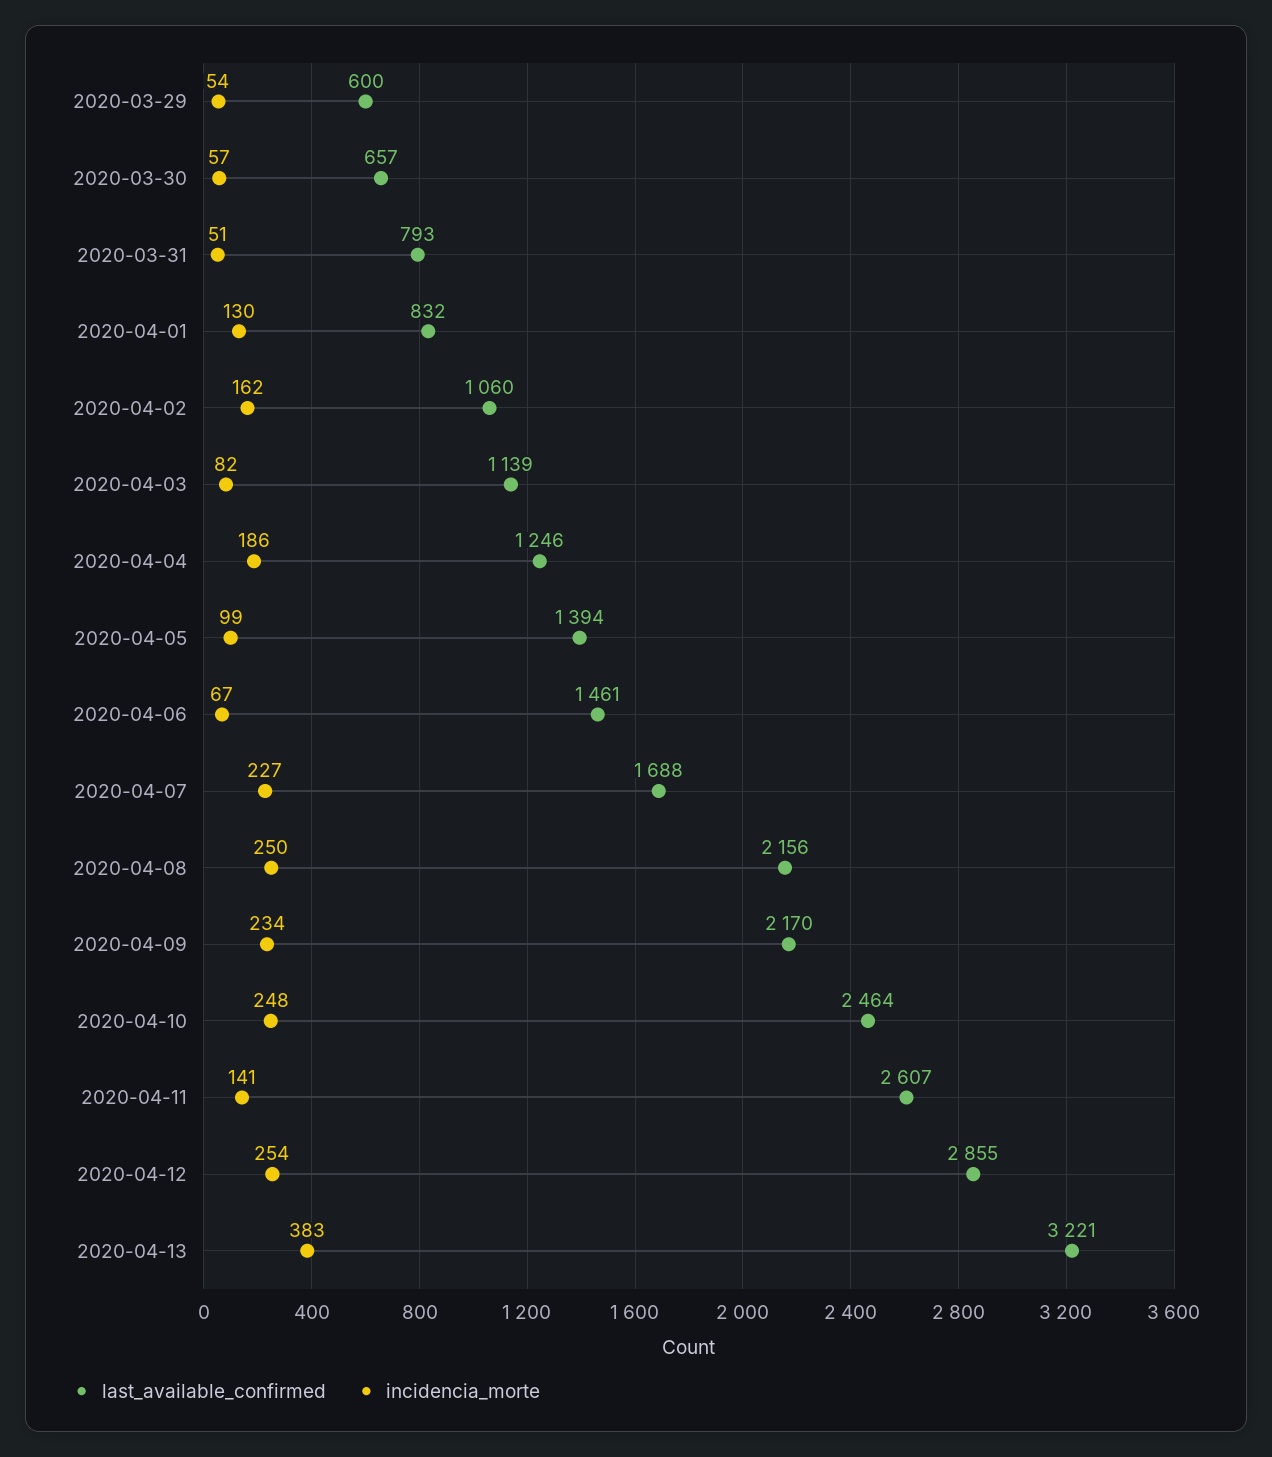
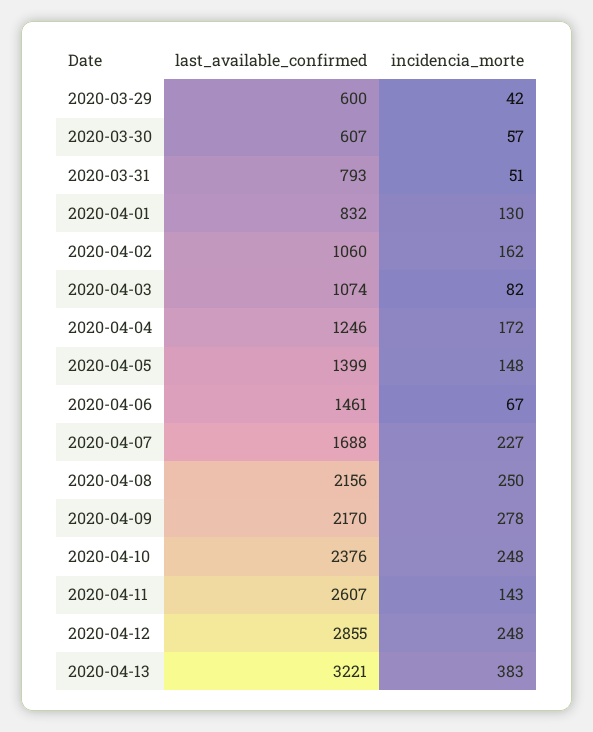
incidencia_morte, 2020-03-29: 54 -> 42
last_available_confirmed, 2020-03-30: 657 -> 607
last_available_confirmed, 2020-04-03: 1139 -> 1074
incidencia_morte, 2020-04-04: 186 -> 172
last_available_confirmed, 2020-04-05: 1394 -> 1399
incidencia_morte, 2020-04-05: 99 -> 148
incidencia_morte, 2020-04-09: 234 -> 278
last_available_confirmed, 2020-04-10: 2464 -> 2376
incidencia_morte, 2020-04-11: 141 -> 143
incidencia_morte, 2020-04-12: 254 -> 248

